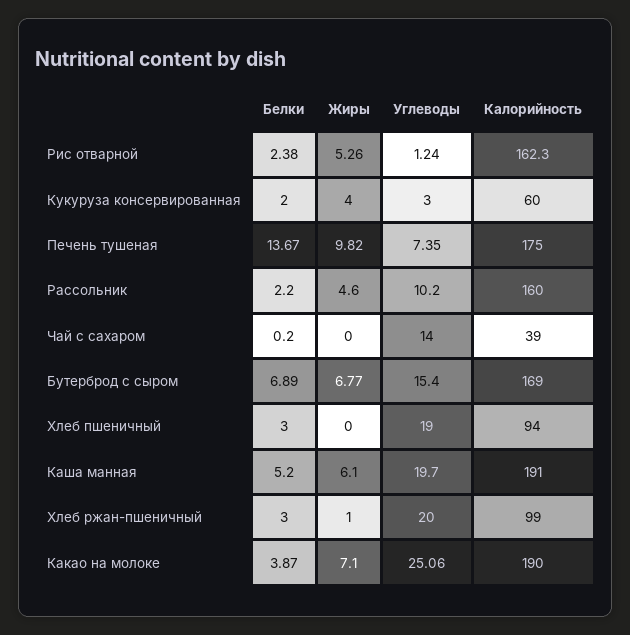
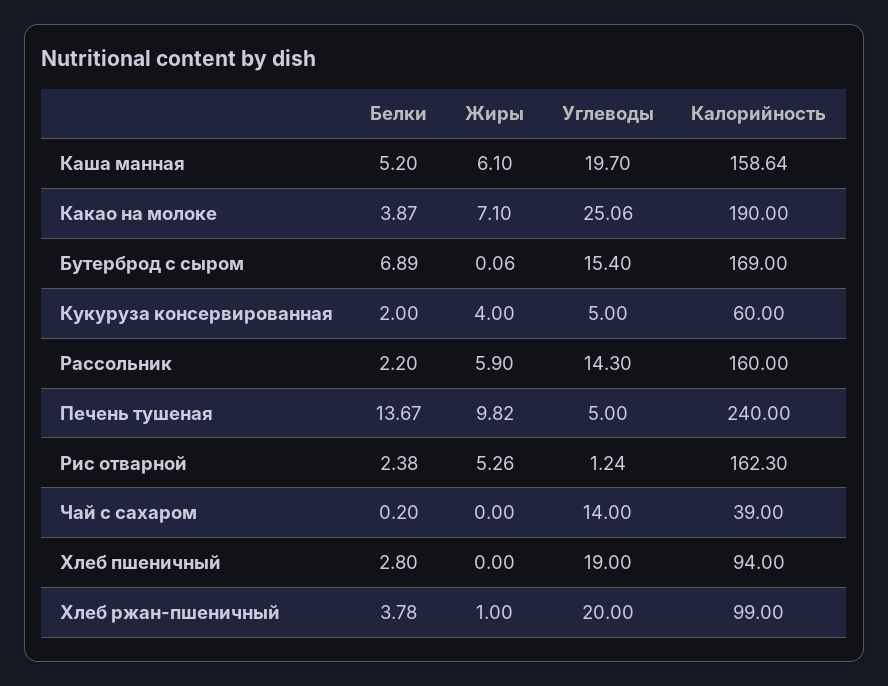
Углеводы, Кукуруза консервированная: 3 -> 5
Углеводы, Печень тушеная: 7.35 -> 5
Калорийность, Печень тушеная: 175 -> 240
Жиры, Рассольник: 4.6 -> 5.9
Углеводы, Рассольник: 10.2 -> 14.3
Жиры, Бутерброд с сыром: 6.77 -> 0.06
Белки, Хлеб пшеничный: 3 -> 2.8
Калорийность, Каша манная: 191 -> 158.64
Белки, Хлеб ржан-пшеничный: 3 -> 3.78

